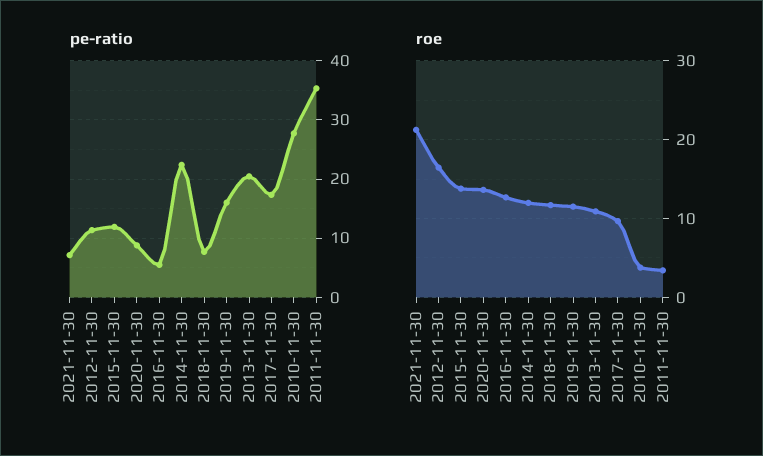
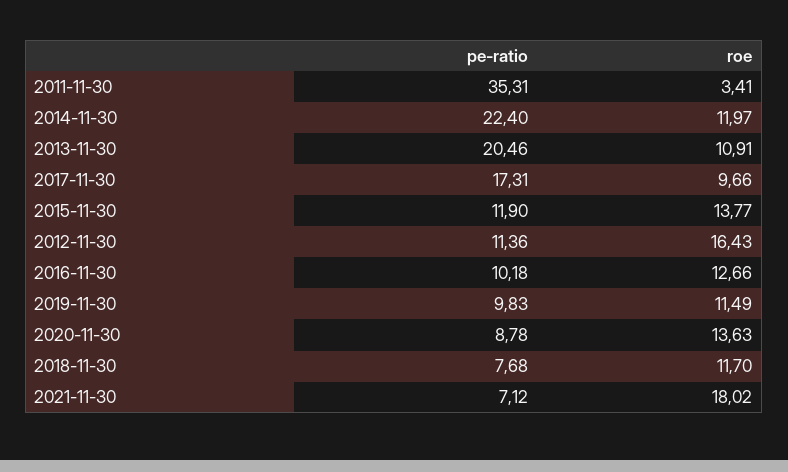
pe-ratio, 2016-11-30: 6 -> 10.18
pe-ratio, 2019-11-30: 16 -> 9.83
pe-ratio, 2010-11-30: 28 -> none
roe, 2021-11-30: 21 -> 18.02
roe, 2010-11-30: 4 -> none

